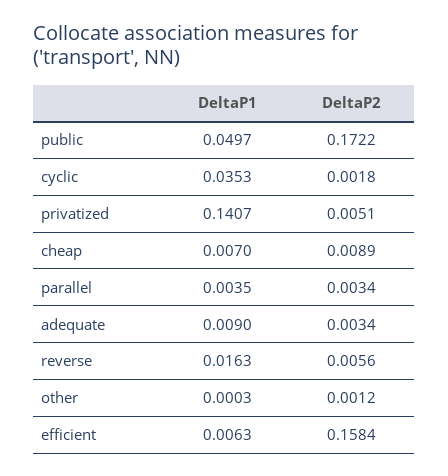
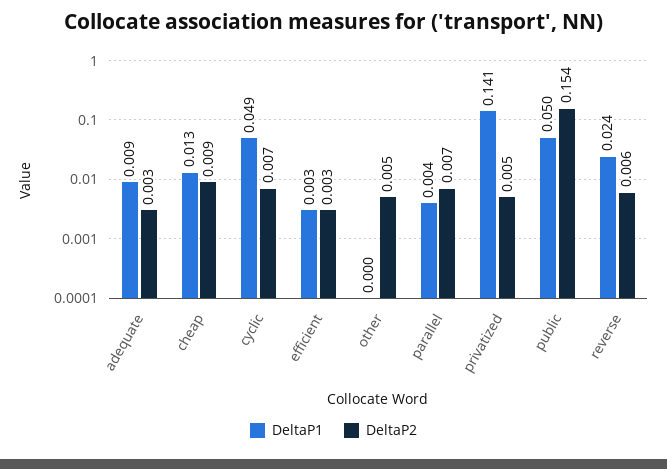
DeltaP2, public: 0.1722 -> 0.154
DeltaP1, cyclic: 0.0353 -> 0.049
DeltaP2, cyclic: 0.0018 -> 0.007
DeltaP1, cheap: 0.007 -> 0.013
DeltaP2, parallel: 0.0034 -> 0.007
DeltaP1, reverse: 0.0163 -> 0.024
DeltaP2, other: 0.0012 -> 0.005
DeltaP1, efficient: 0.0063 -> 0.003
DeltaP2, efficient: 0.1584 -> 0.003

